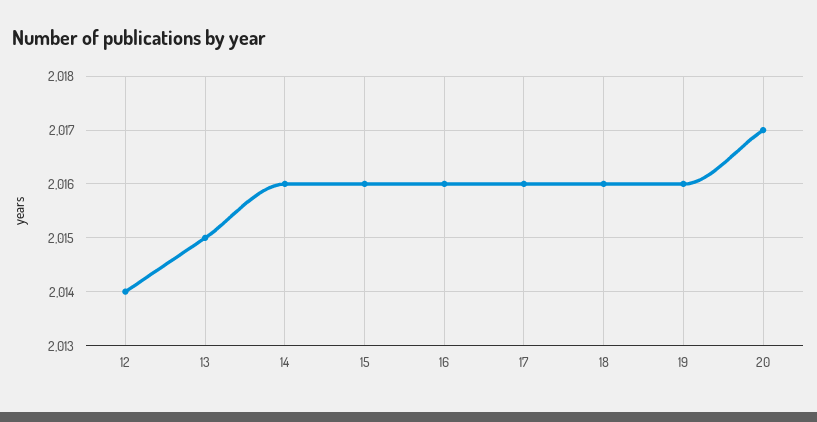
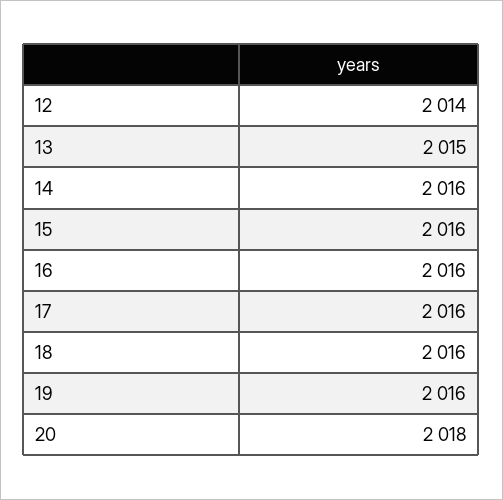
20: 2017 -> 2018

